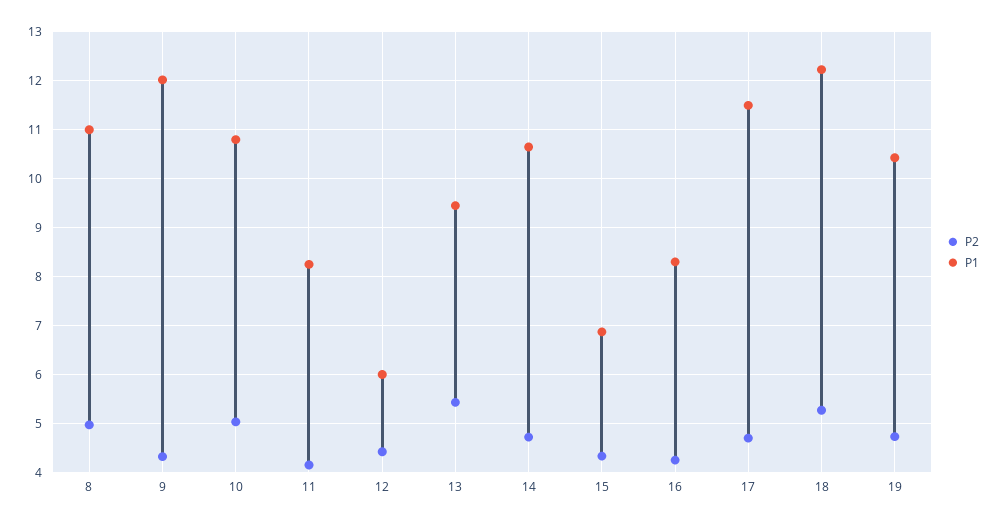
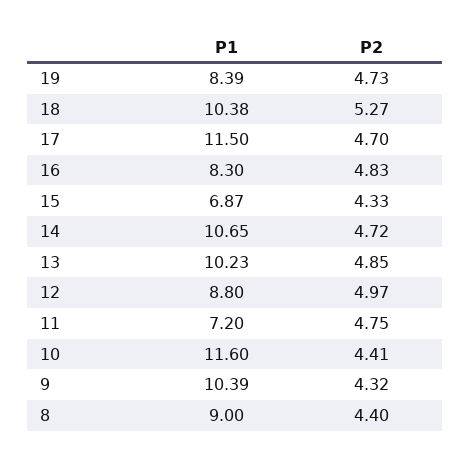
P2, 8: 5 -> 4.4
P1, 8: 11 -> 9
P1, 9: 12 -> 10.39
P2, 10: 5 -> 4.41
P1, 10: 10.8 -> 11.6
P2, 11: 4.2 -> 4.75
P1, 11: 8.2 -> 7.2
P2, 12: 4.4 -> 4.97
P1, 12: 6 -> 8.8
P2, 13: 5.4 -> 4.85
P1, 13: 9.4 -> 10.23
P2, 16: 4.2 -> 4.83
P1, 18: 12.2 -> 10.38
P1, 19: 10.4 -> 8.39

